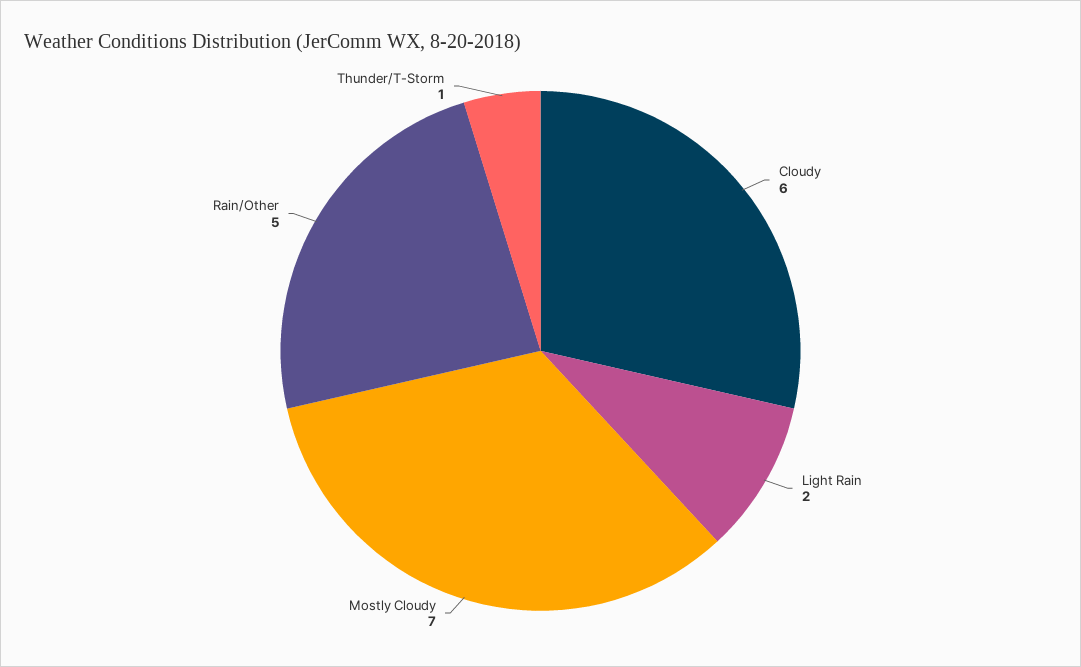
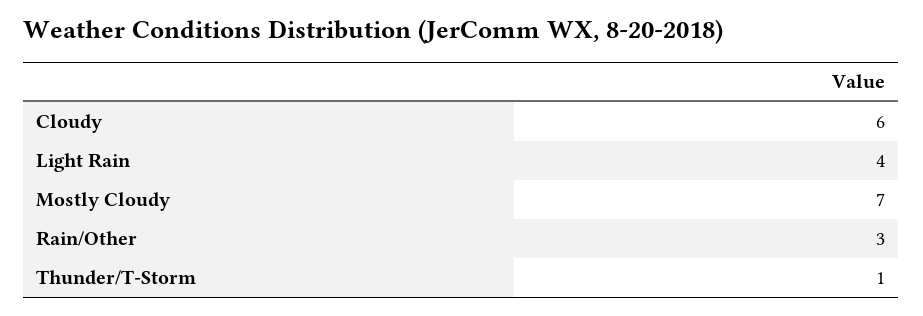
Light Rain: 2 -> 4
Rain/Other: 5 -> 3

